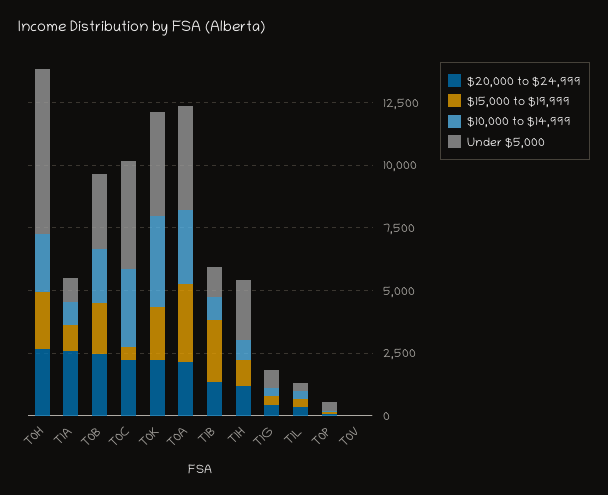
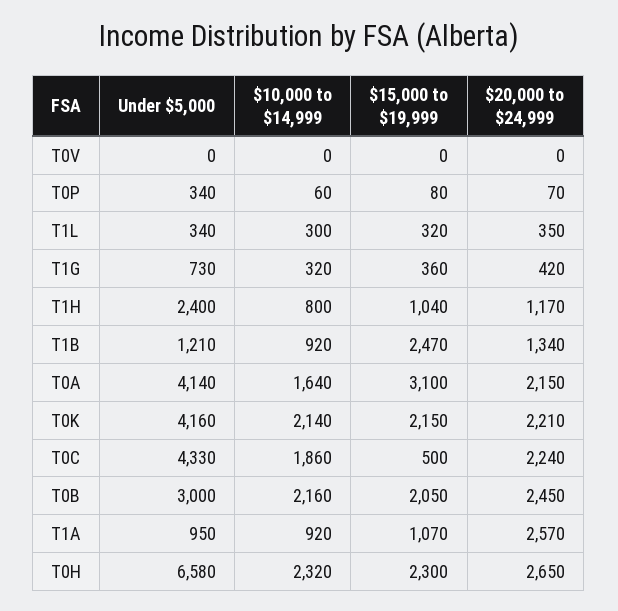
$10,000 to $14,999, T0C: 3000 -> 1860
$10,000 to $14,999, T0K: 3500 -> 2140
$10,000 to $14,999, T0A: 3000 -> 1640

